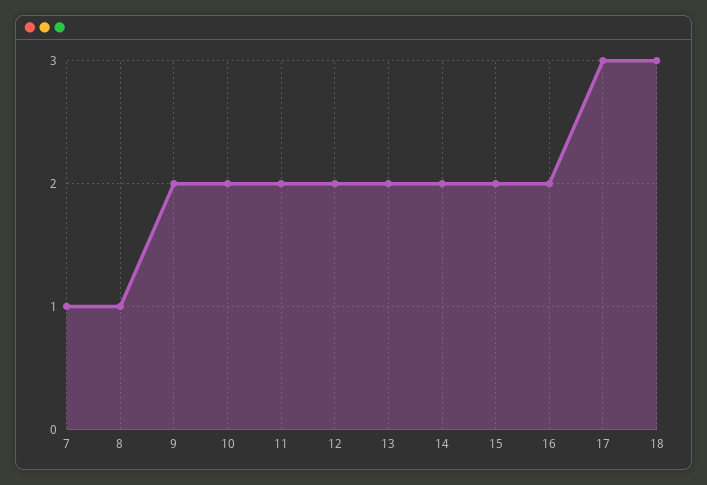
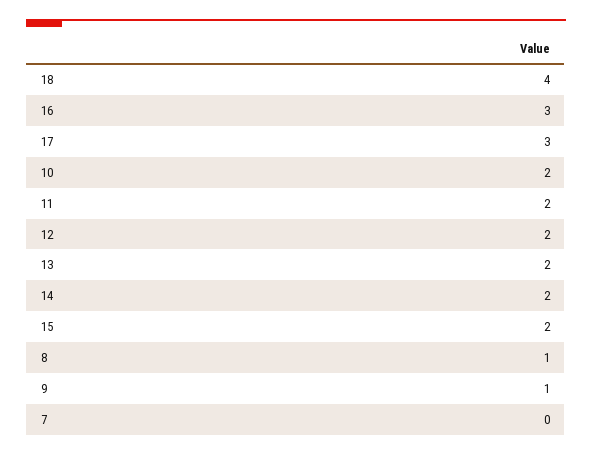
7: 1 -> 0
9: 2 -> 1
16: 2 -> 3
18: 3 -> 4

